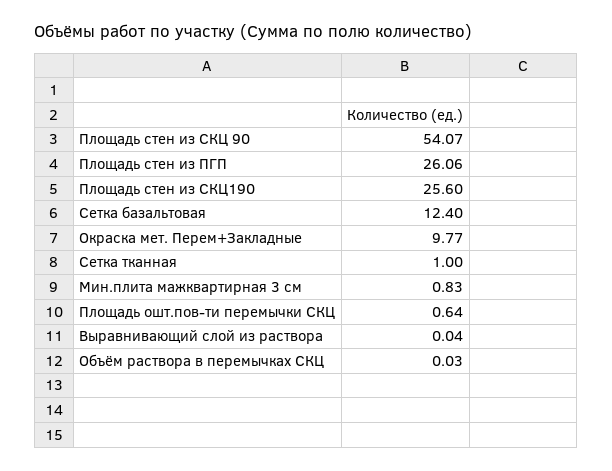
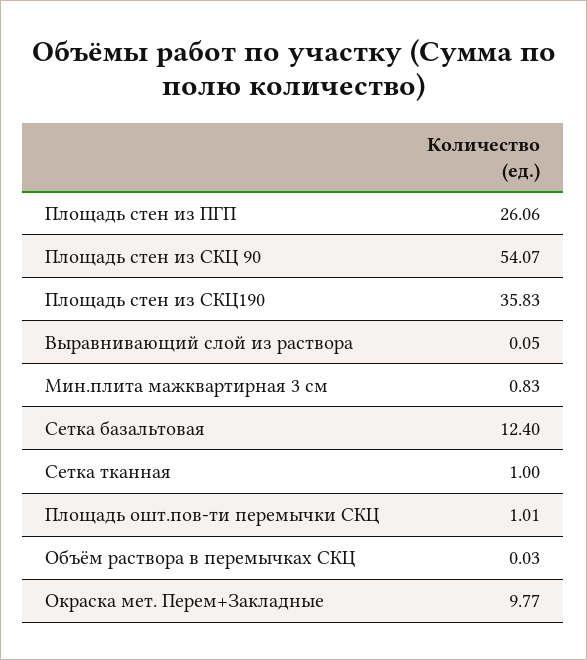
Площадь стен из СКЦ190: 25.6 -> 35.83
Площадь ошт.пов-ти перемычки СКЦ: 0.64 -> 1.01
Выравнивающий слой из раствора: 0.04 -> 0.05

